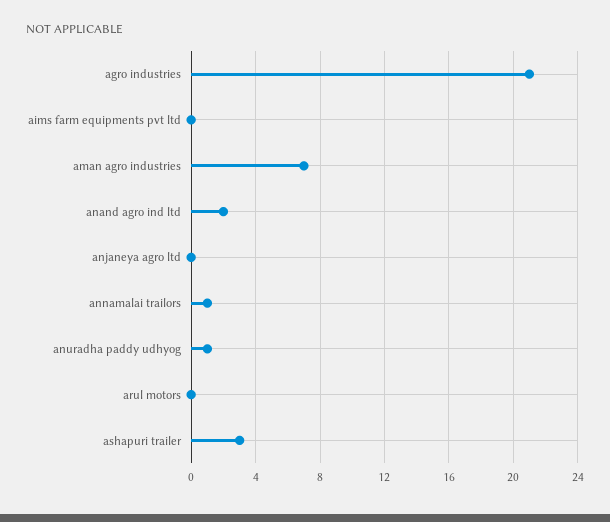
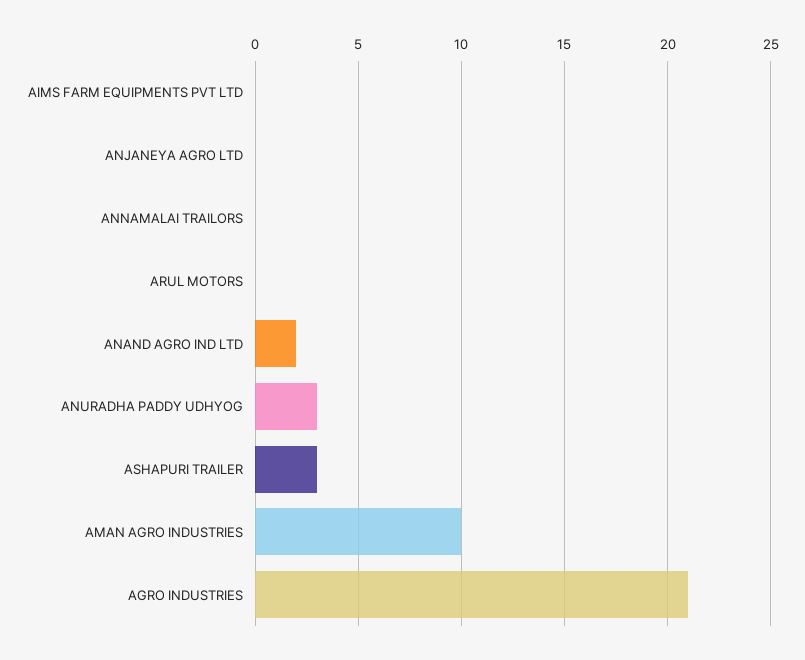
aman agro industries: 7 -> 10
annamalai trailors: 1 -> 0
anuradha paddy udhyog: 1 -> 3

